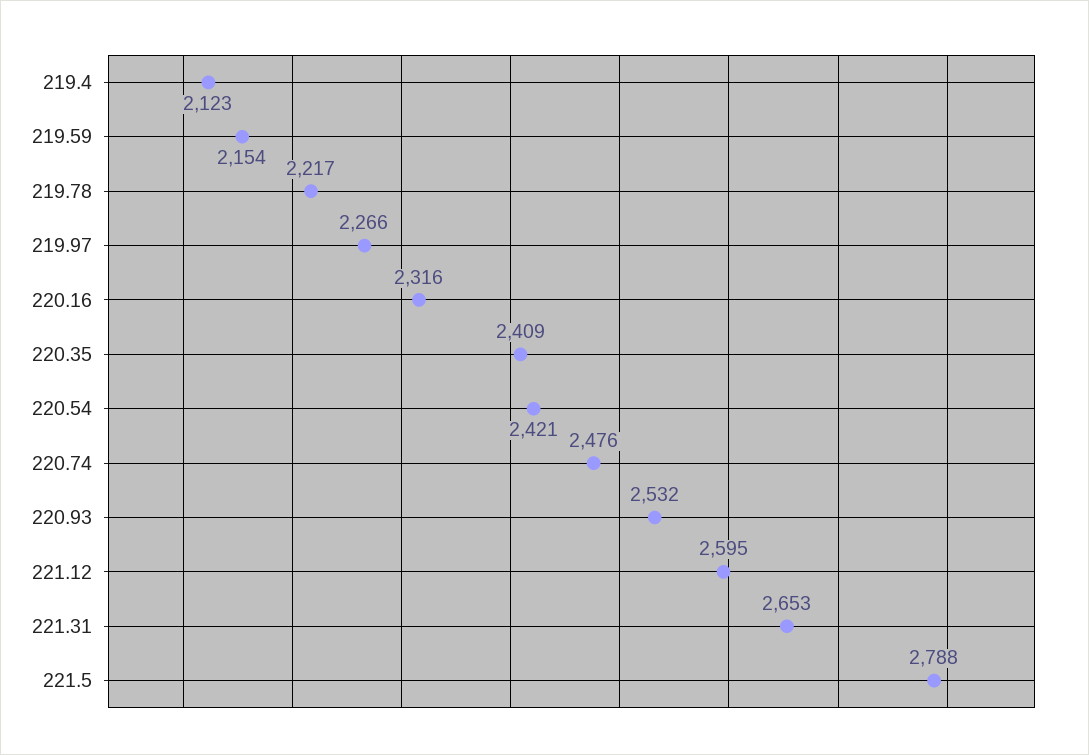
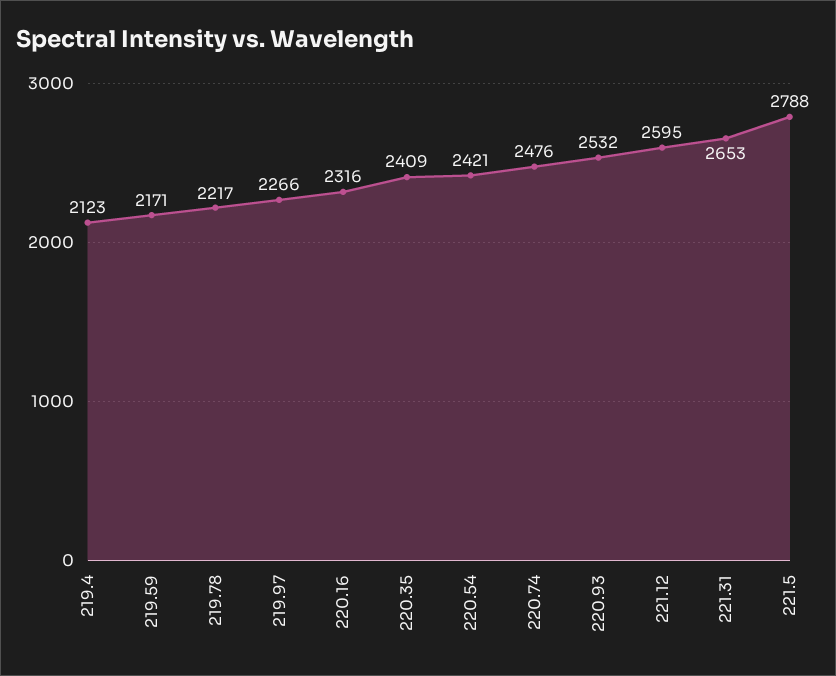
219.59: 2154 -> 2171

